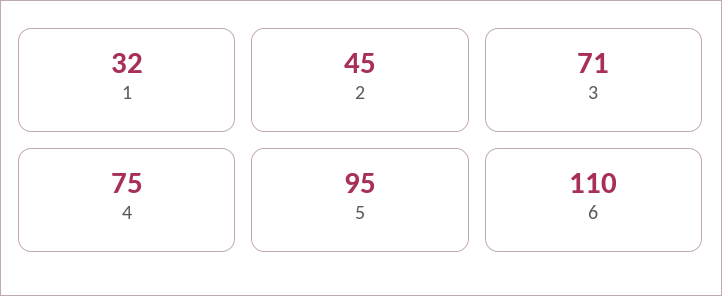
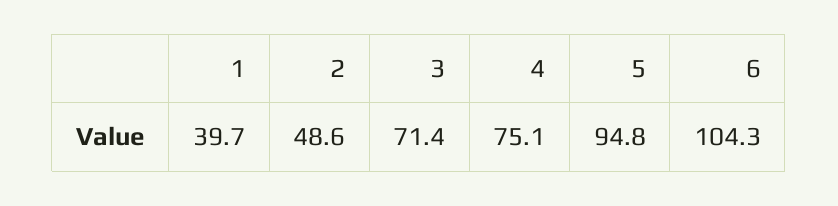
1: 32 -> 39.7
2: 45 -> 48.6
6: 110 -> 104.3

